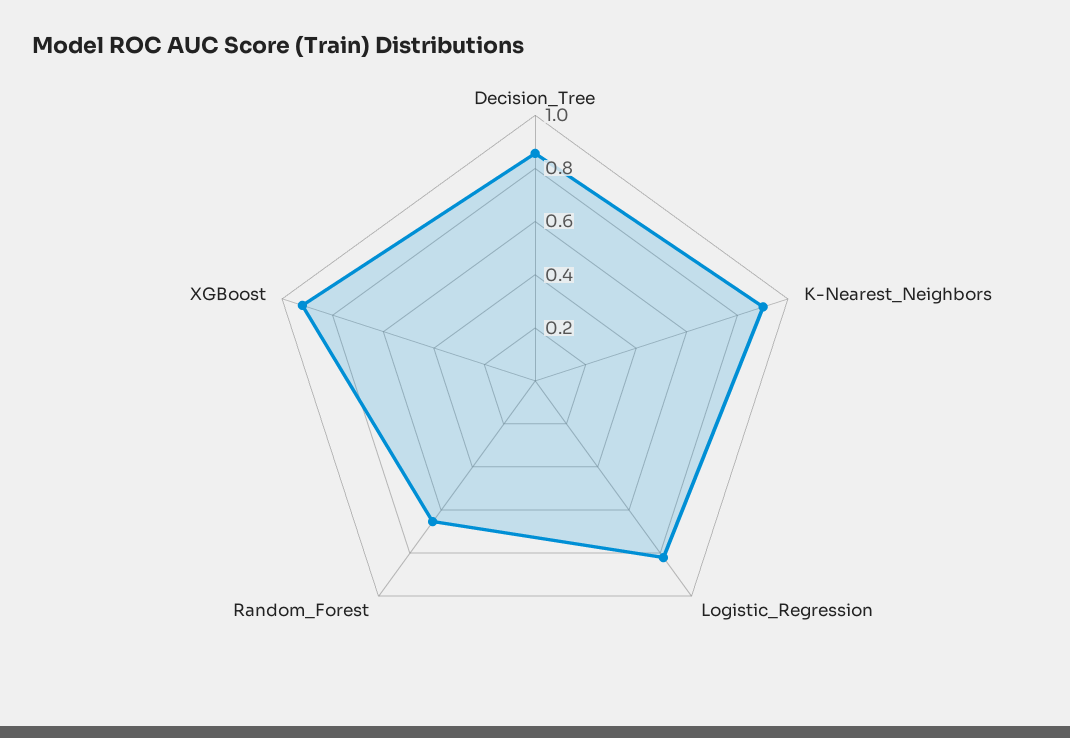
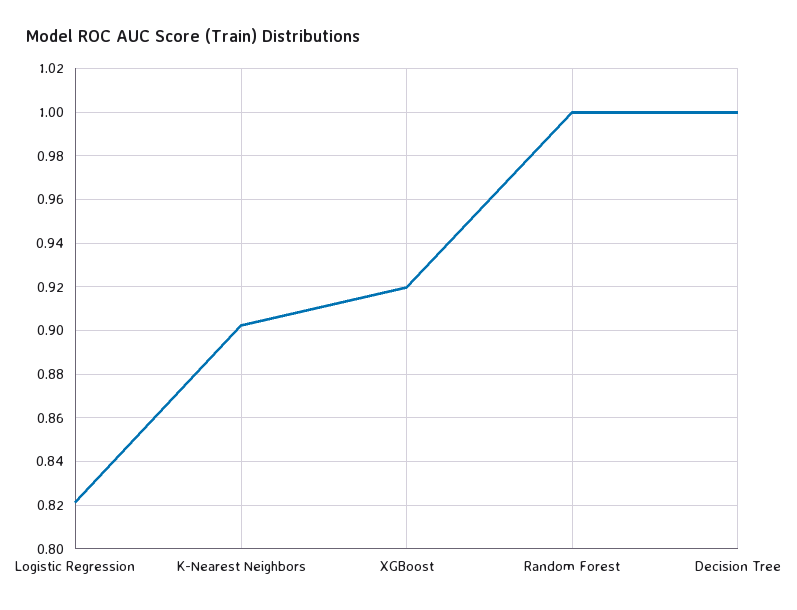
Decision_Tree: 0.85 -> 1
Random_Forest: 0.65 -> 1

